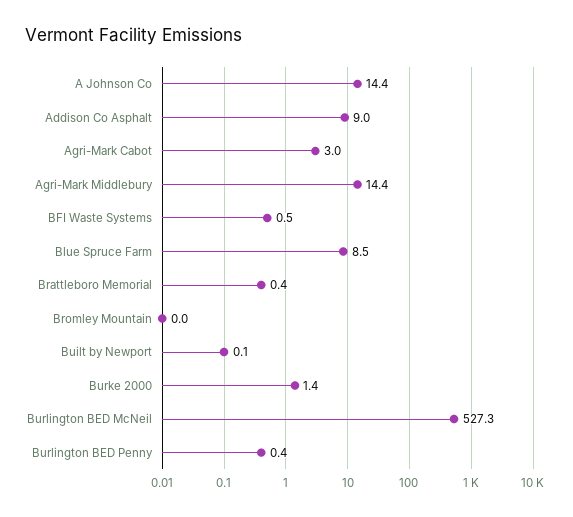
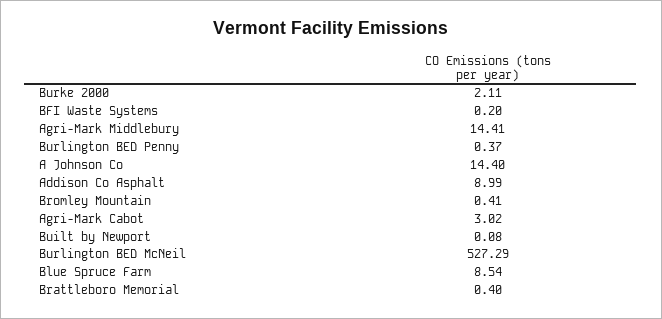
BFI Waste Systems: 0.5 -> 0.2
Bromley Mountain: 0 -> 0.41
Burke 2000: 1.4 -> 2.11

